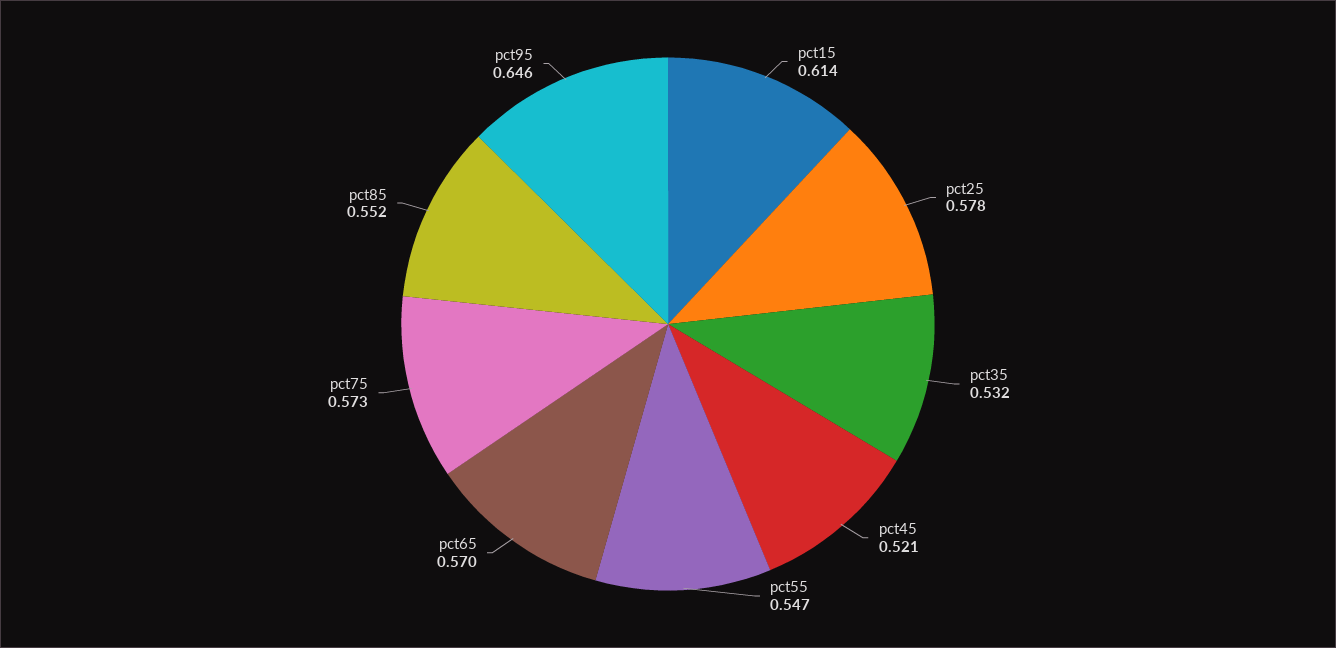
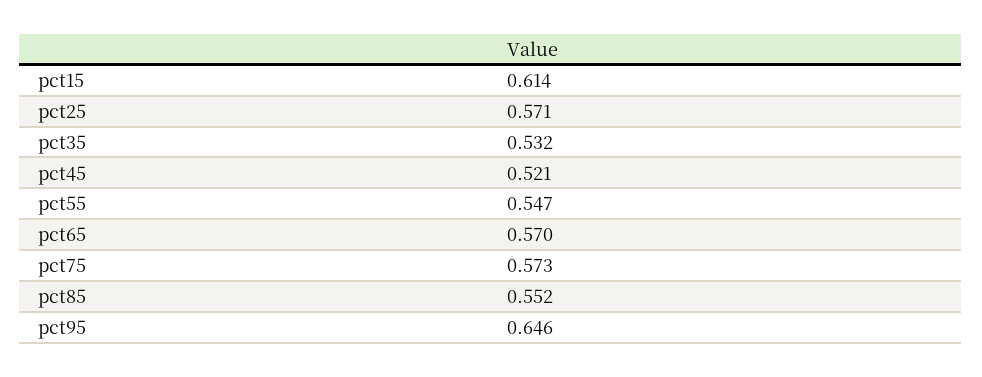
pct25: 0.578 -> 0.571

